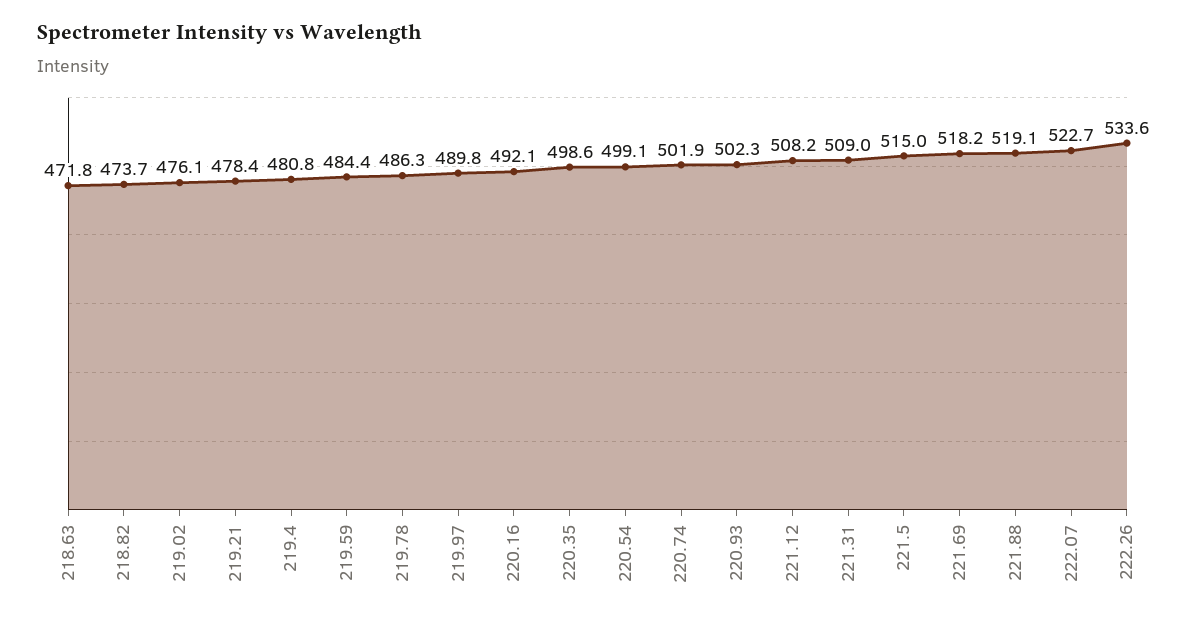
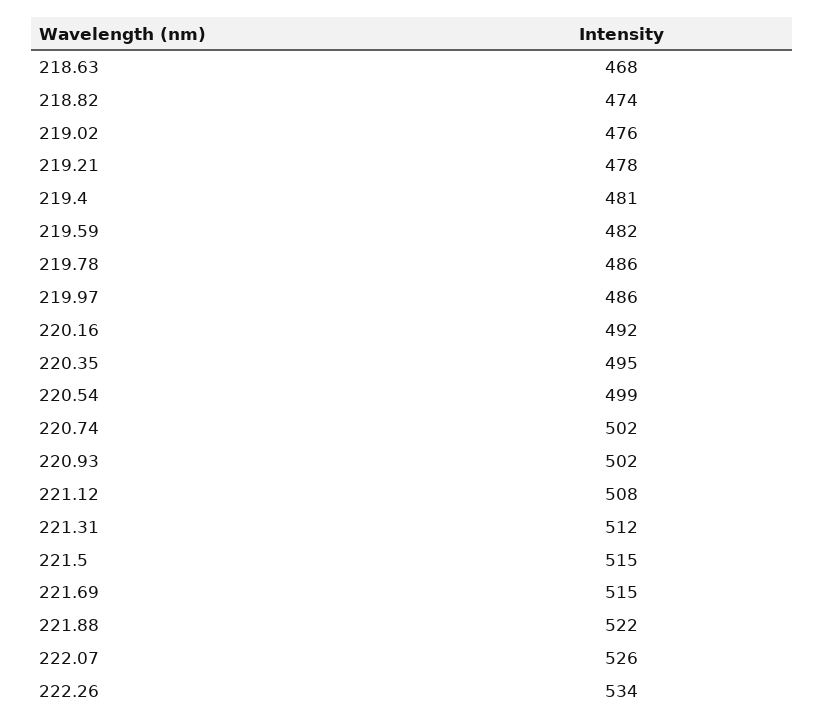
218.63: 471.8 -> 468
219.59: 484.4 -> 482
219.97: 489.8 -> 486
220.35: 498.6 -> 495
221.31: 509 -> 512
221.69: 518.2 -> 515
221.88: 519.1 -> 522
222.07: 522.7 -> 526

